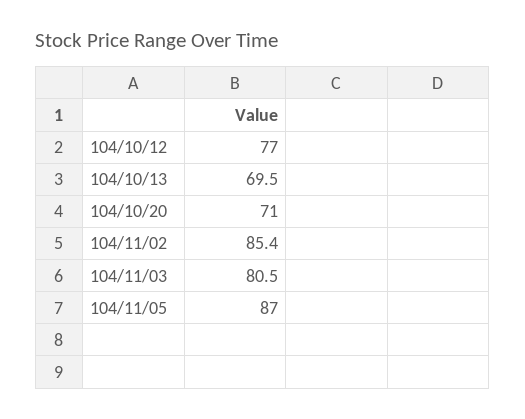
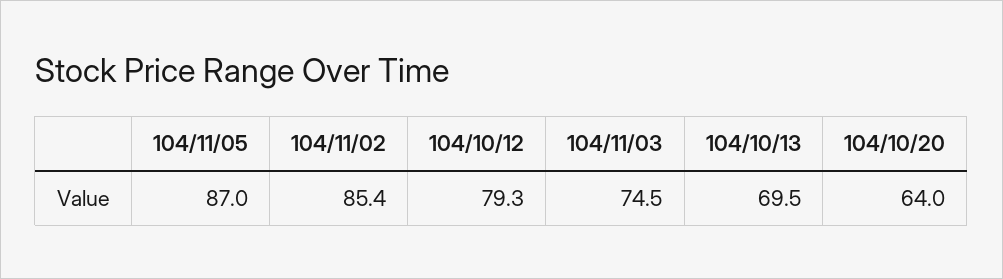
104/10/12: 77 -> 79.3
104/10/20: 71 -> 64
104/11/03: 80.5 -> 74.5

